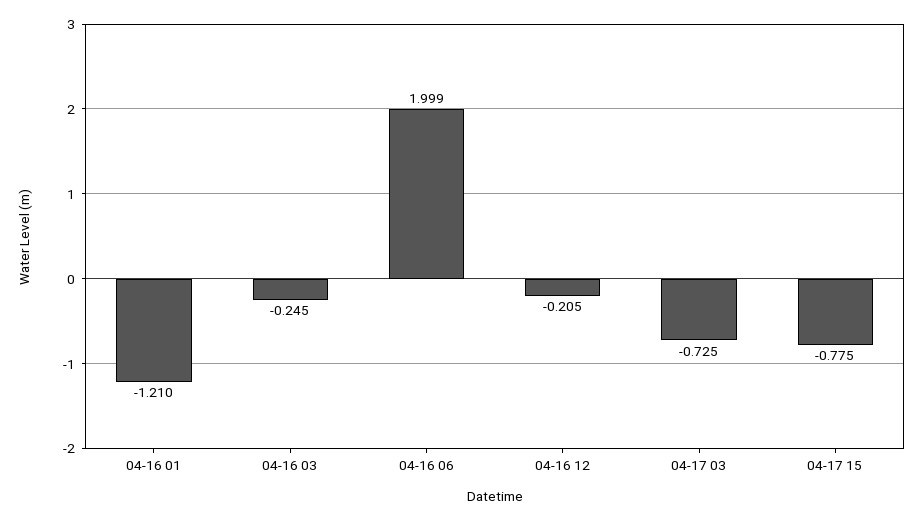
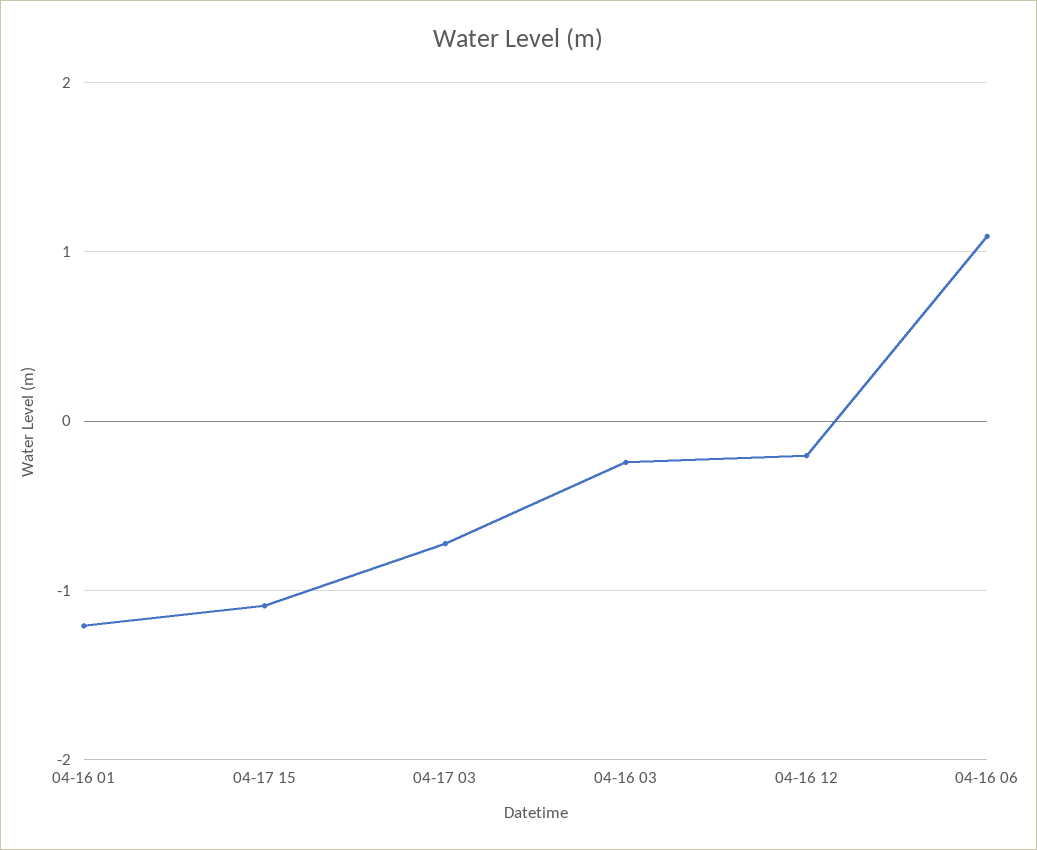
04-16 06: 1.999 -> 1.1
04-17 15: -0.775 -> -1.1

